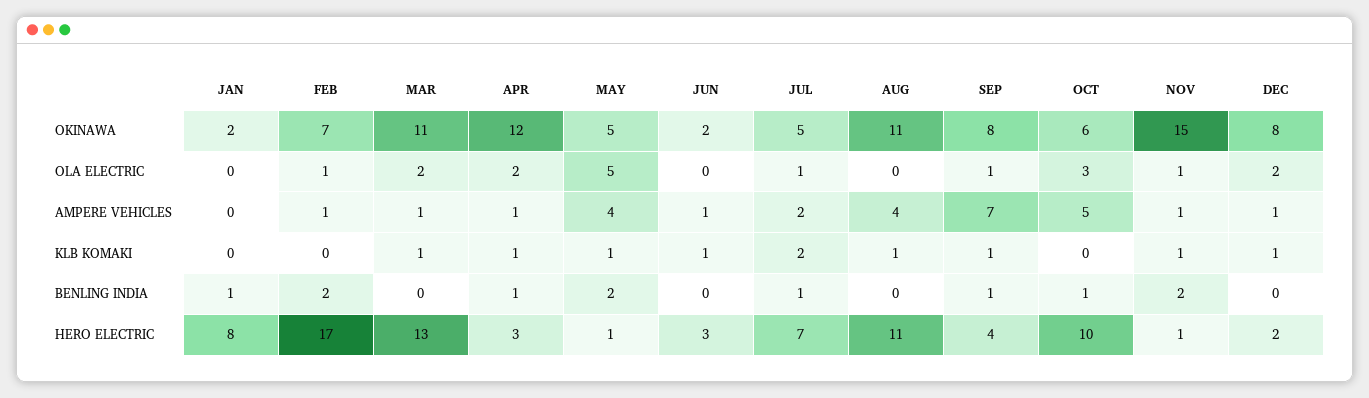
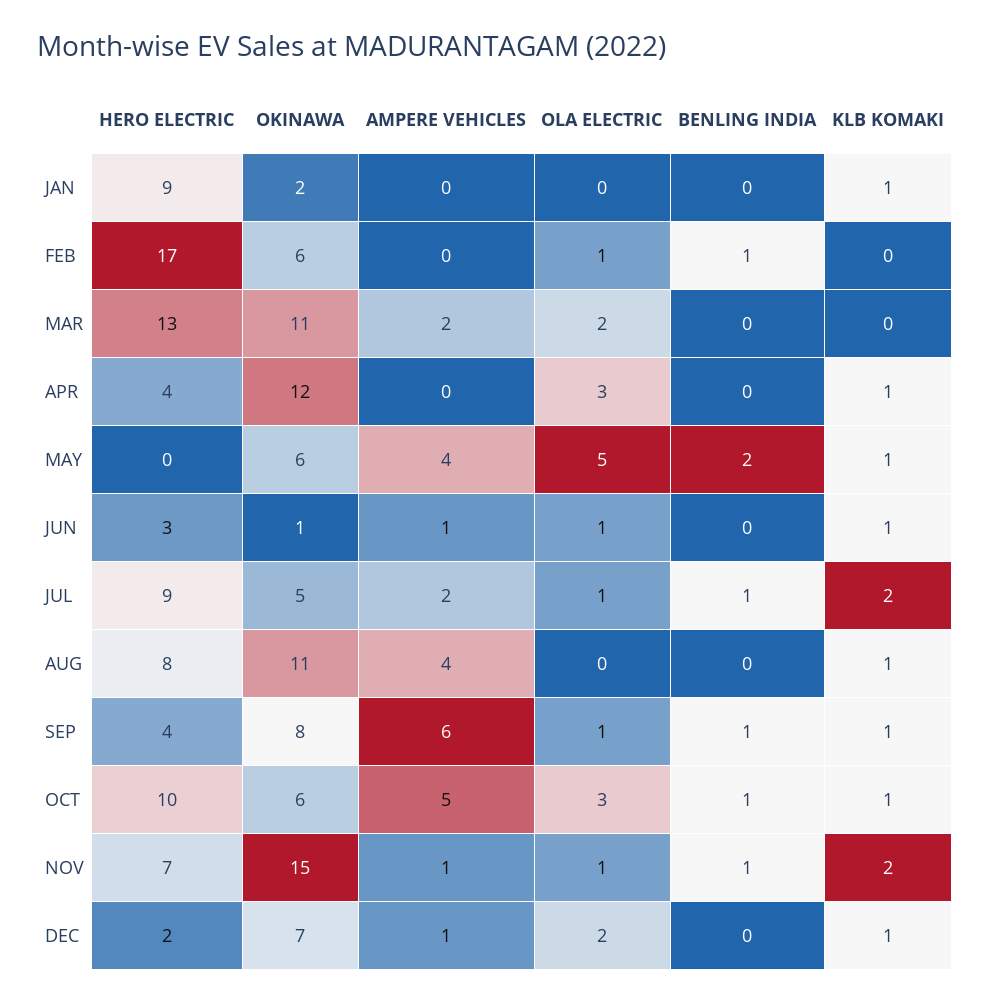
FEB, OKINAWA: 7 -> 6
MAY, OKINAWA: 5 -> 6
JUN, OKINAWA: 2 -> 1
DEC, OKINAWA: 8 -> 7
APR, OLA ELECTRIC: 2 -> 3
JUN, OLA ELECTRIC: 0 -> 1
FEB, AMPERE VEHICLES: 1 -> 0
MAR, AMPERE VEHICLES: 1 -> 2
APR, AMPERE VEHICLES: 1 -> 0
SEP, AMPERE VEHICLES: 7 -> 6
JAN, KLB KOMAKI: 0 -> 1
MAR, KLB KOMAKI: 1 -> 0
OCT, KLB KOMAKI: 0 -> 1
NOV, KLB KOMAKI: 1 -> 2
JAN, BENLING INDIA: 1 -> 0
FEB, BENLING INDIA: 2 -> 1
APR, BENLING INDIA: 1 -> 0
NOV, BENLING INDIA: 2 -> 1
JAN, HERO ELECTRIC: 8 -> 9
APR, HERO ELECTRIC: 3 -> 4
MAY, HERO ELECTRIC: 1 -> 0
JUL, HERO ELECTRIC: 7 -> 9
AUG, HERO ELECTRIC: 11 -> 8
NOV, HERO ELECTRIC: 1 -> 7

